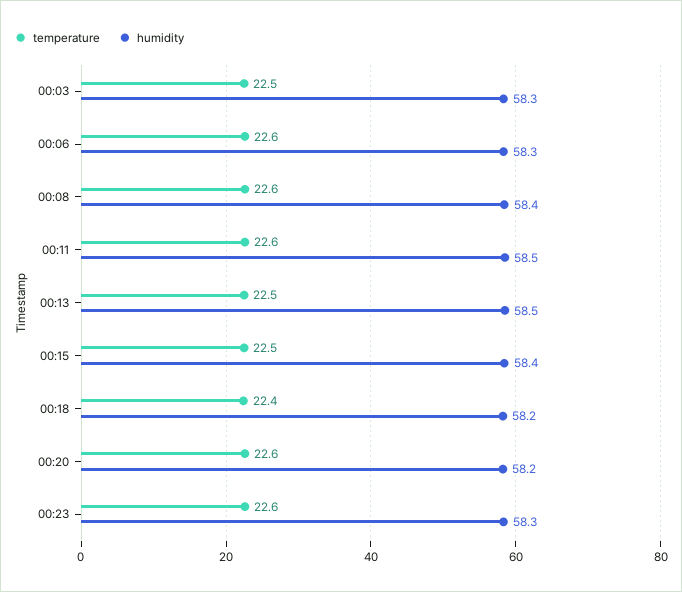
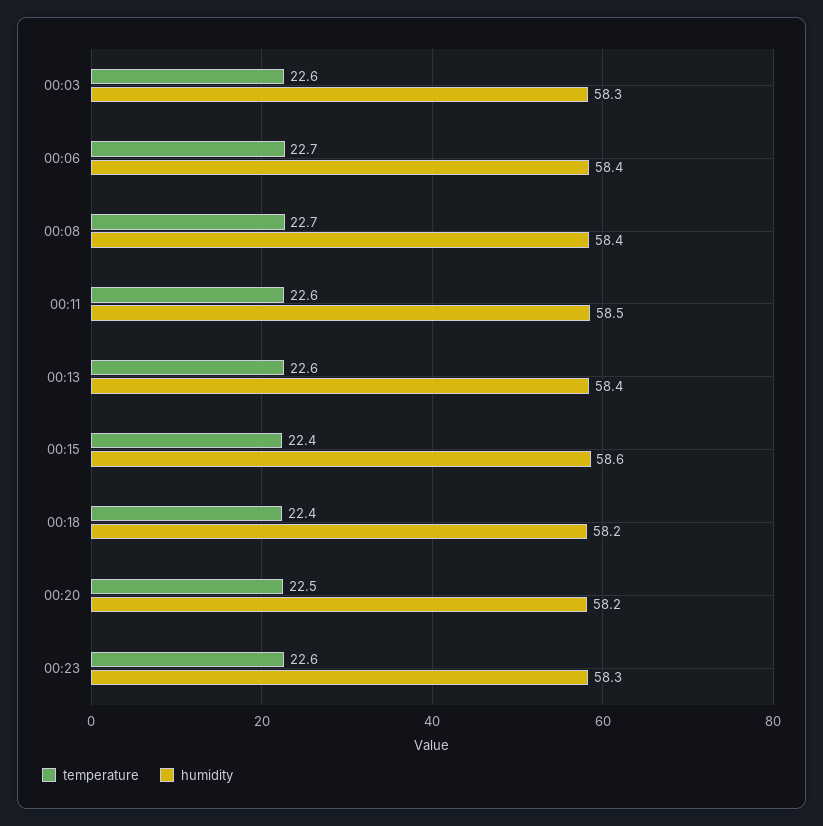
temperature, 00:03: 22.5 -> 22.6
temperature, 00:06: 22.6 -> 22.7
humidity, 00:06: 58.3 -> 58.4
temperature, 00:08: 22.6 -> 22.7
temperature, 00:13: 22.5 -> 22.6
humidity, 00:13: 58.5 -> 58.4
temperature, 00:15: 22.5 -> 22.4
humidity, 00:15: 58.4 -> 58.6
temperature, 00:20: 22.6 -> 22.5

